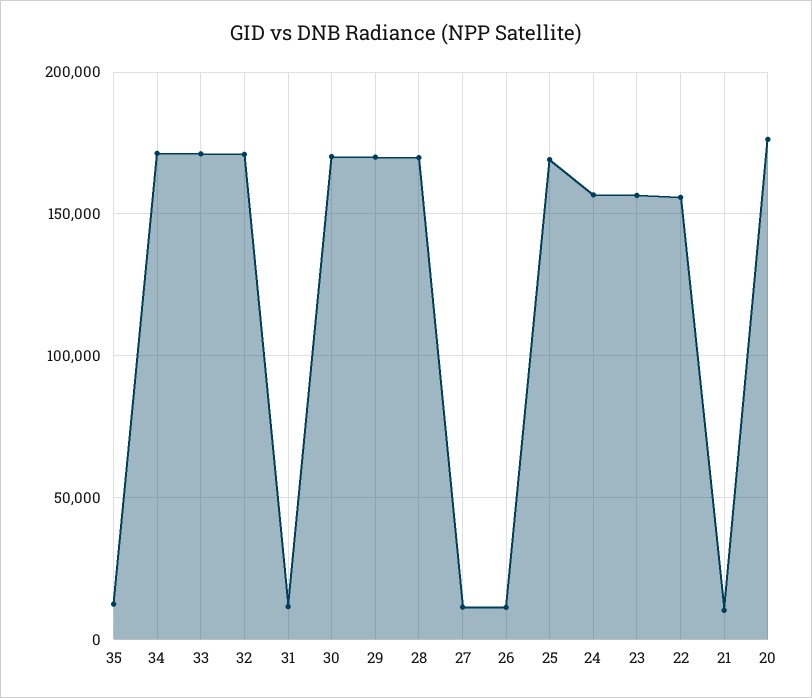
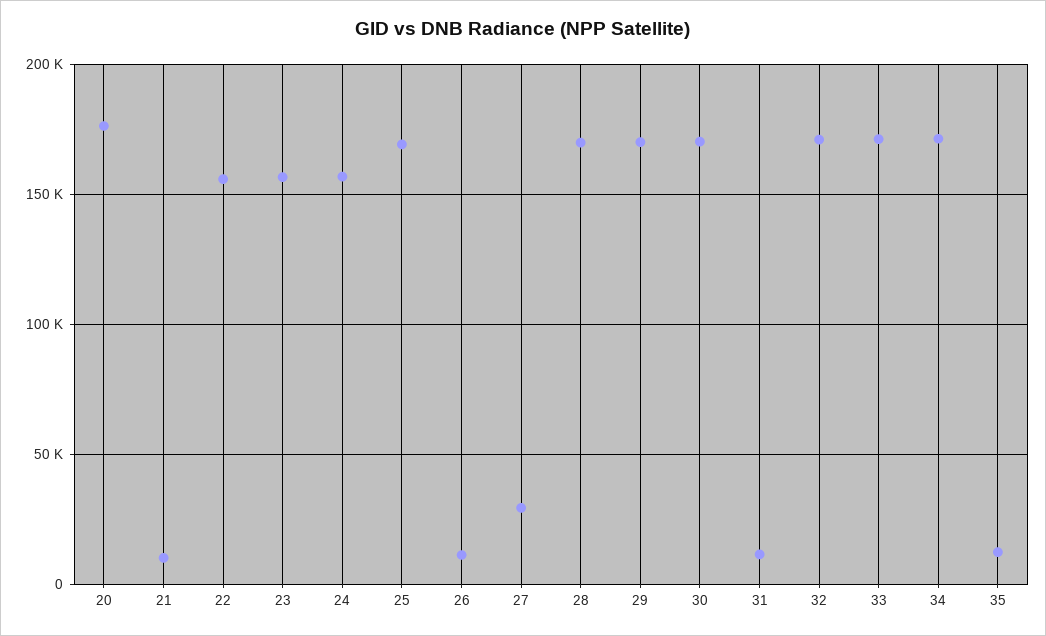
27: 10000 -> 30000

